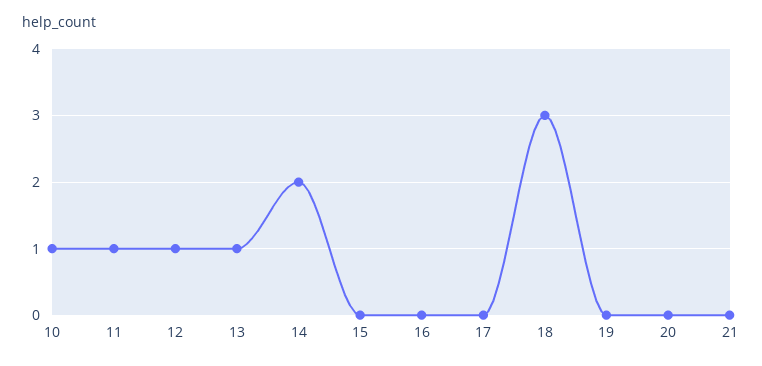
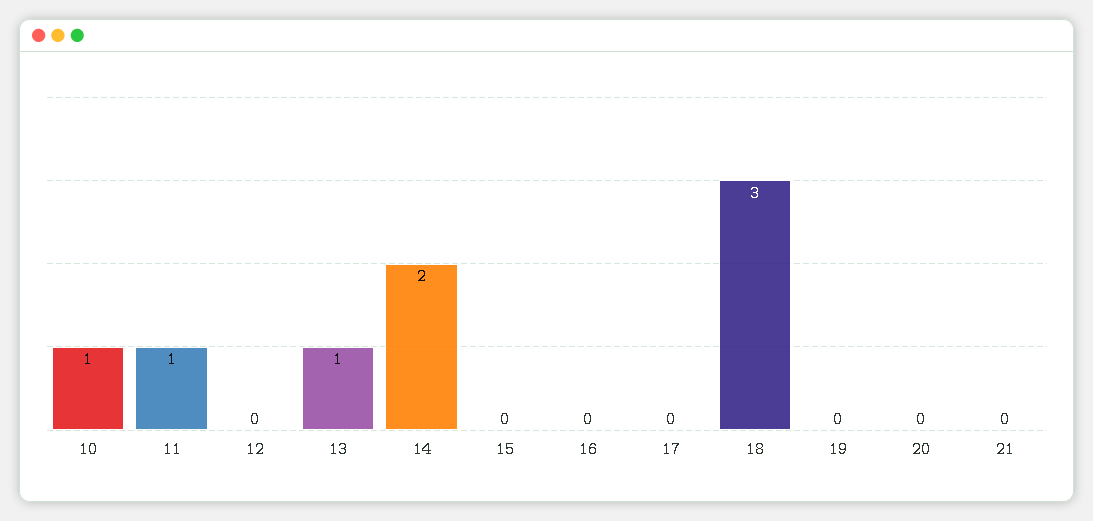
12: 1 -> 0

